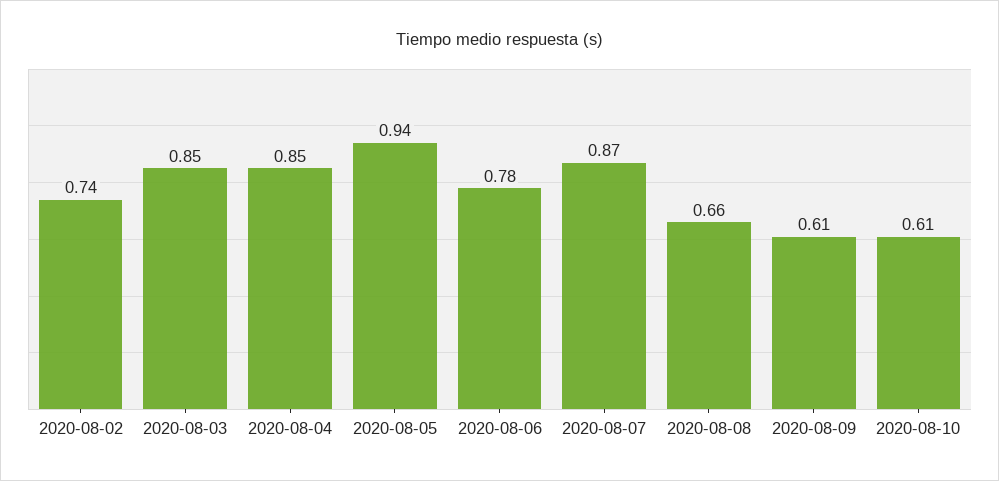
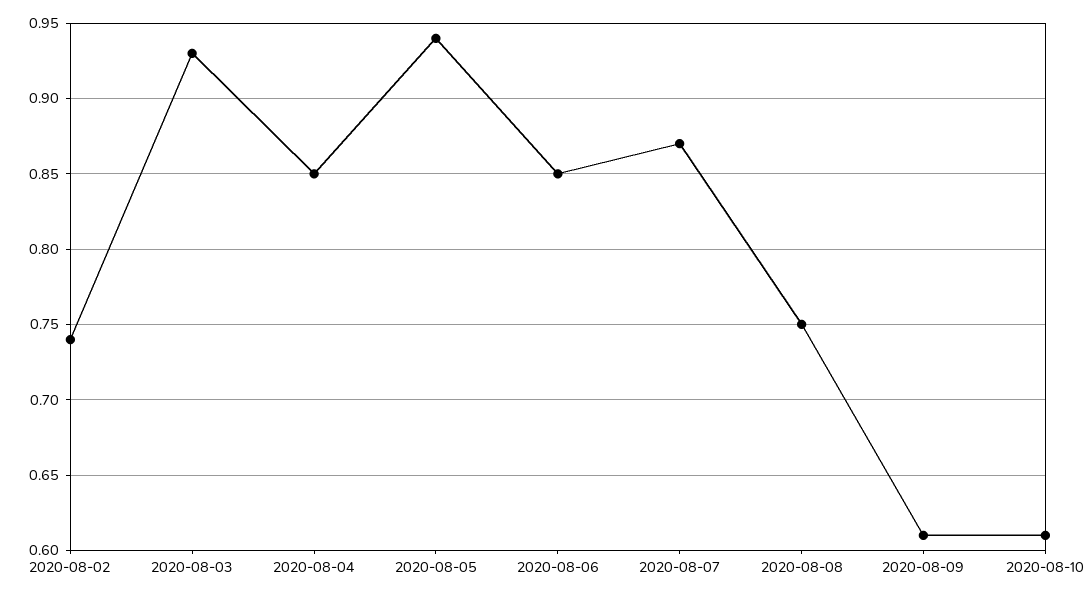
2020-08-03: 0.85 -> 0.93
2020-08-06: 0.78 -> 0.85
2020-08-08: 0.66 -> 0.75

